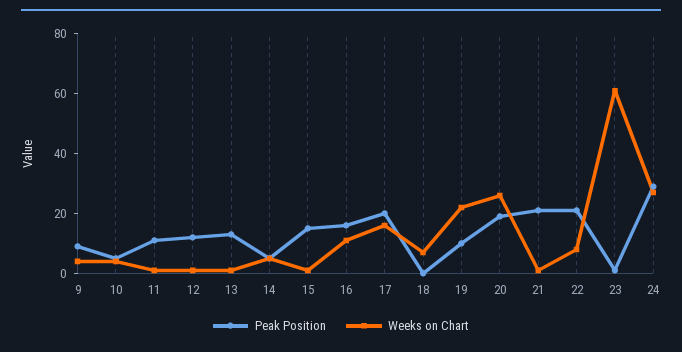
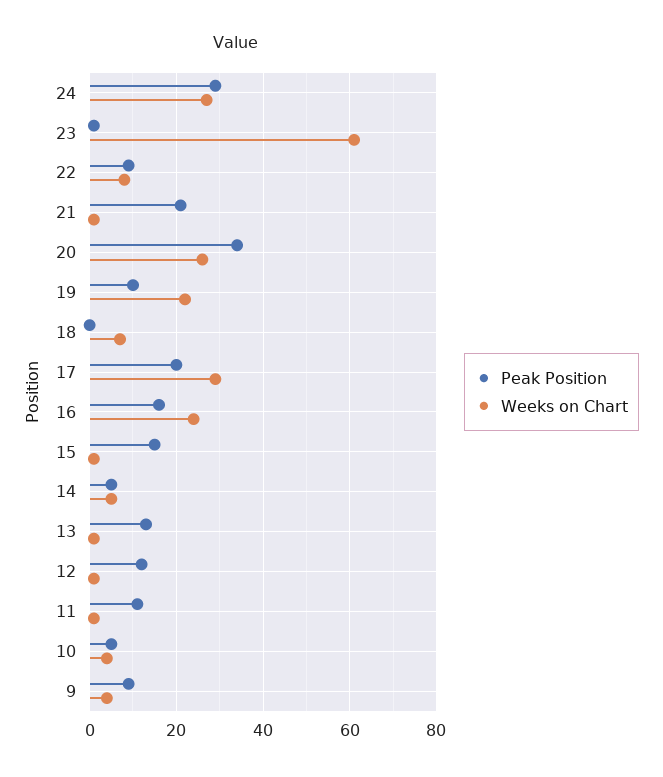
Weeks on Chart, 16: 10 -> 25
Weeks on Chart, 17: 15 -> 30
Peak Position, 20: 20 -> 35
Peak Position, 22: 20 -> 10

